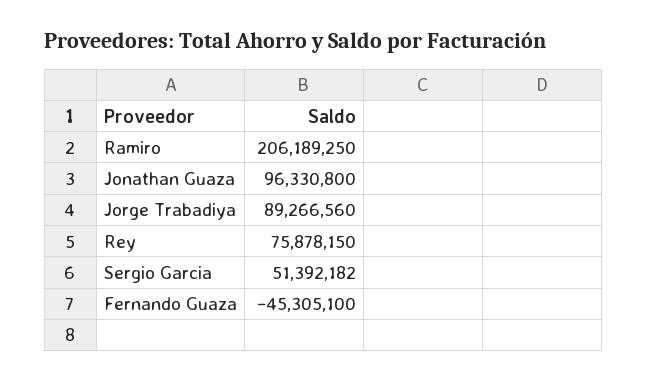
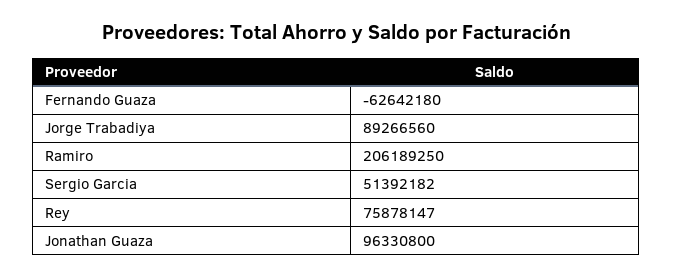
Rey: 75878150 -> 75878147
Fernando Guaza: -45305100 -> -62642180

